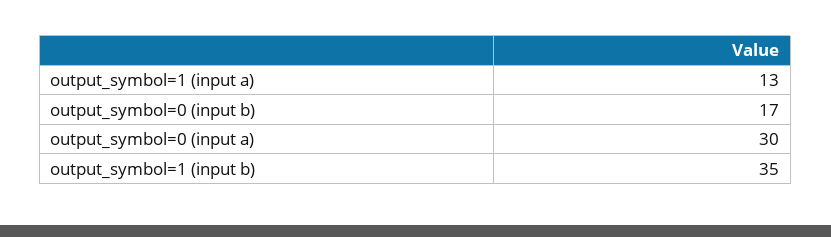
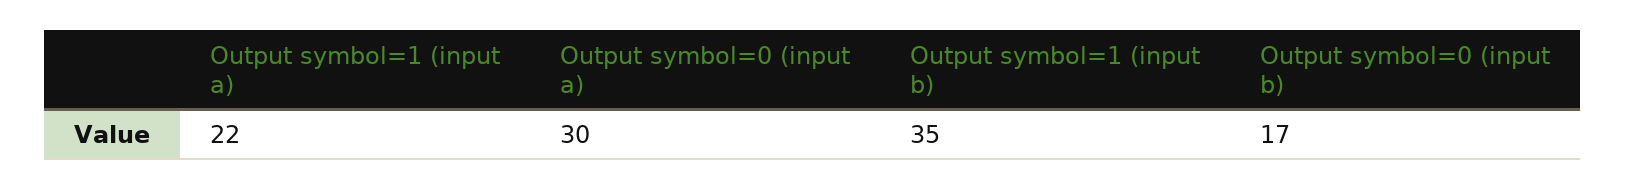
output_symbol=1 (input a): 13 -> 22

